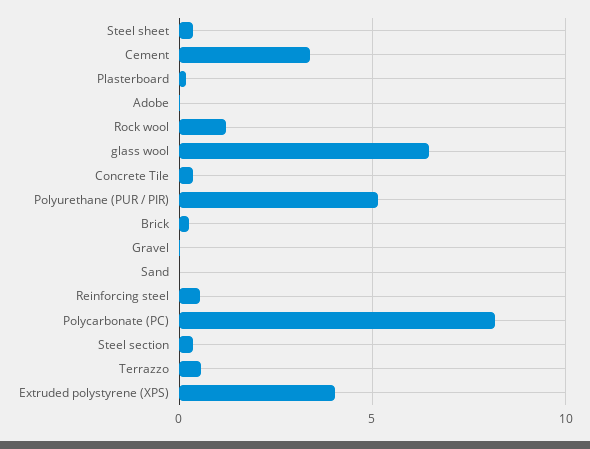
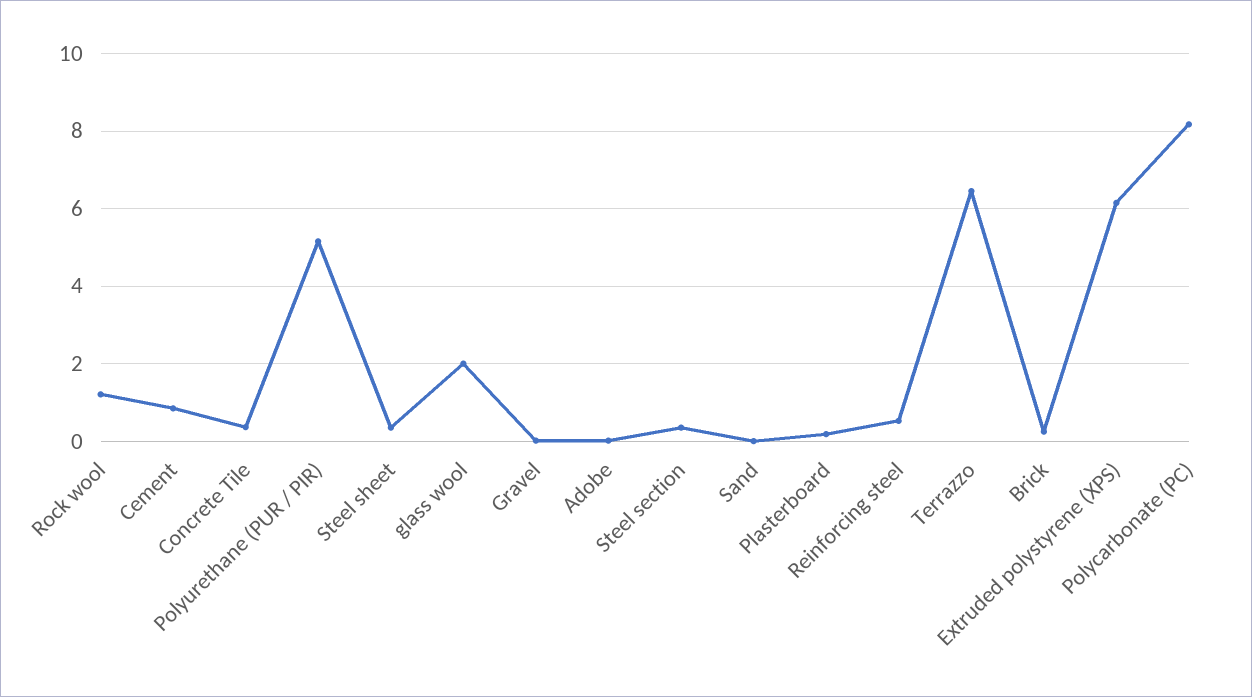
Cement: 3.5 -> 0.8
glass wool: 6.5 -> 2
Terrazzo: 0.5 -> 6.4
Extruded polystyrene (XPS): 4 -> 6.2

